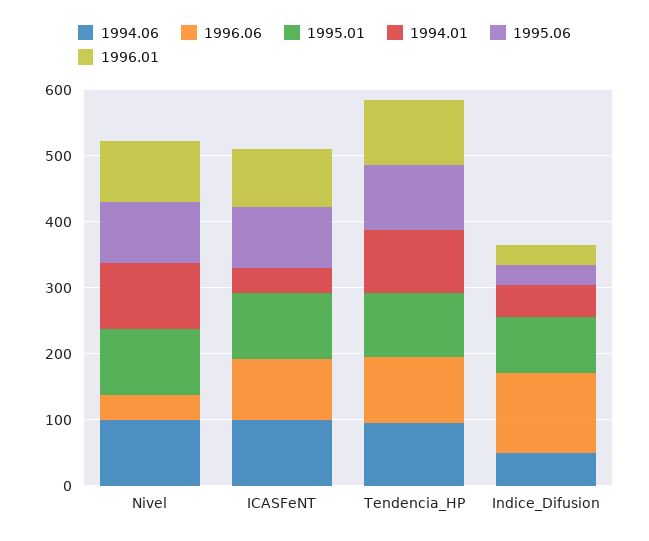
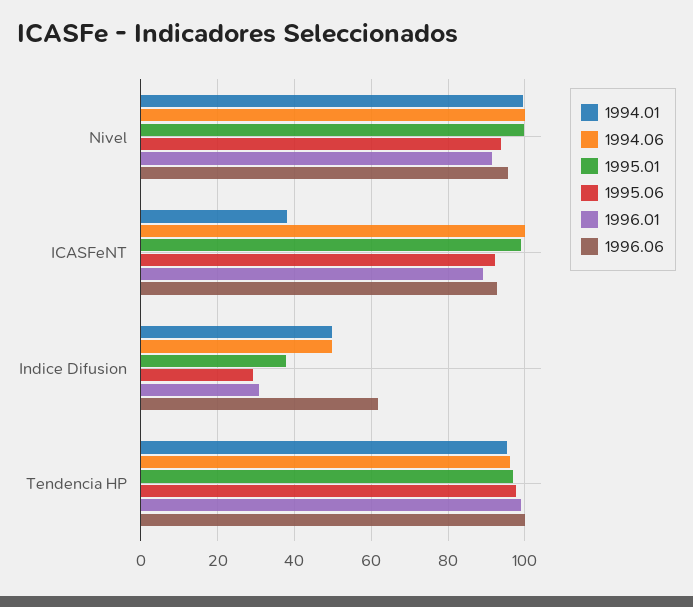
1996.06, Nivel: 40 -> 96
1996.06, Indice_Difusion: 120 -> 62
1995.01, Indice_Difusion: 80 -> 38

